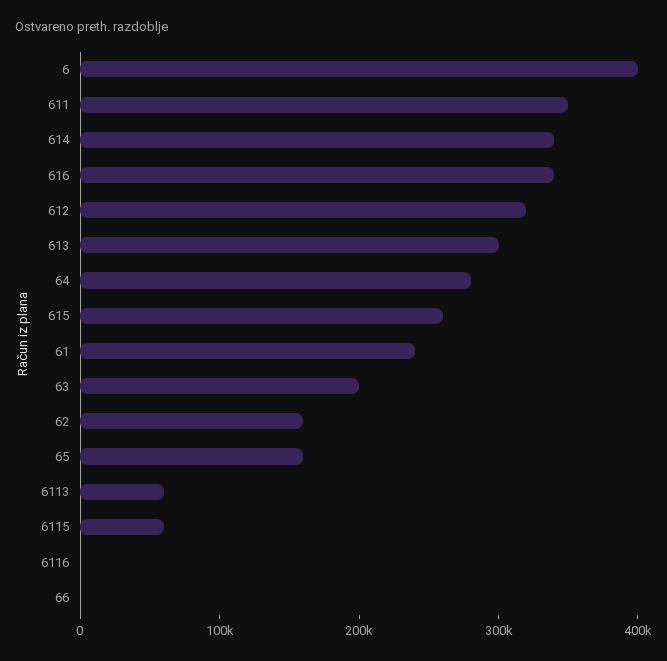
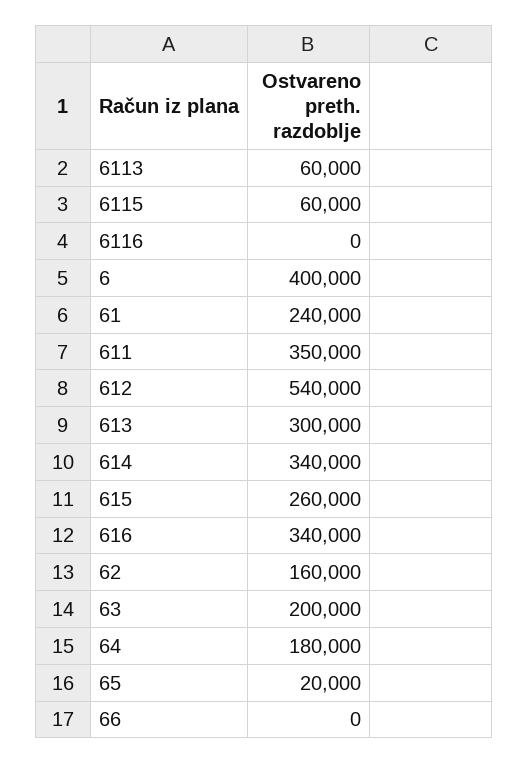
612: 320000 -> 540000
64: 280000 -> 180000
65: 160000 -> 20000

